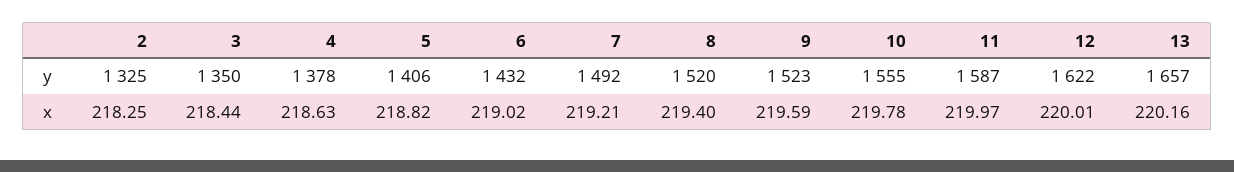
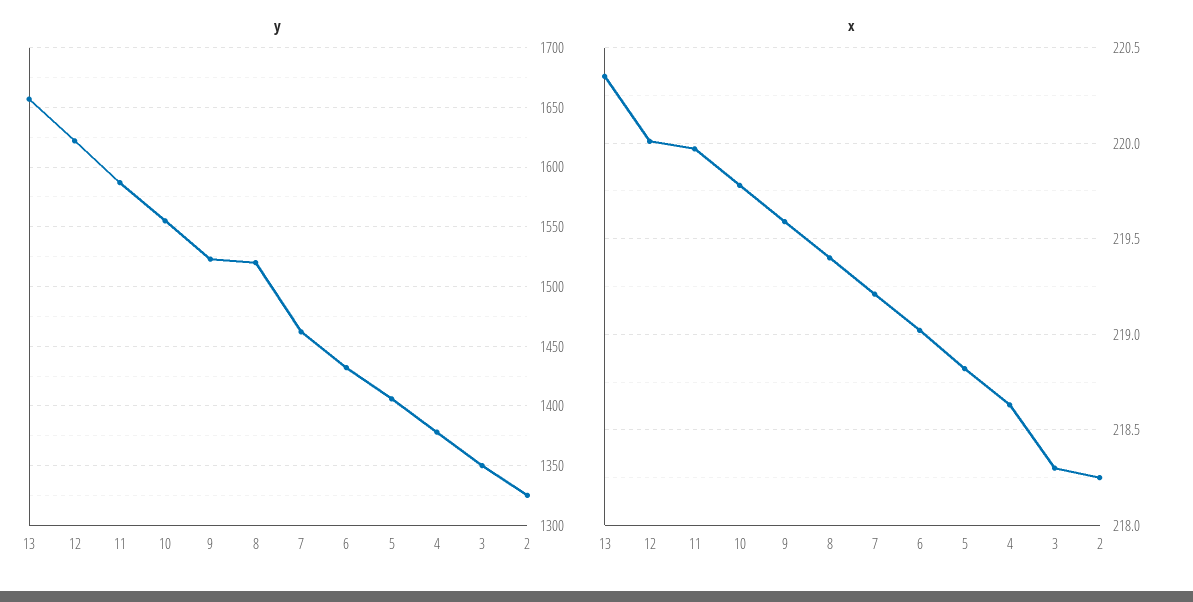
y, 7: 1492 -> 1460
x, 3: 218.44 -> 218.3
x, 13: 220.16 -> 220.35

